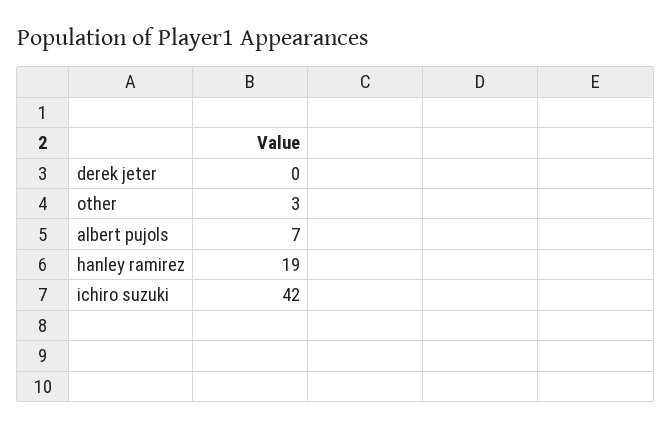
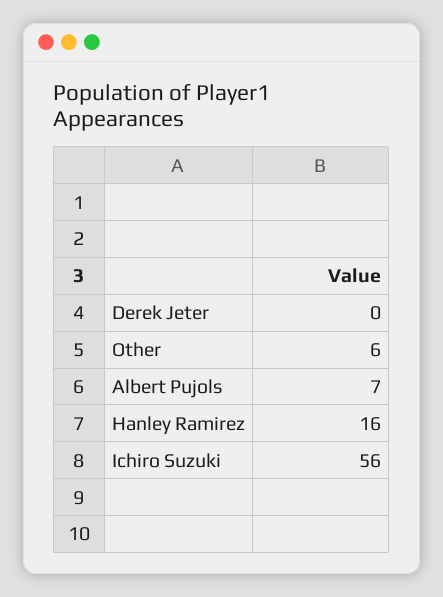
other: 3 -> 6
hanley ramirez: 19 -> 16
ichiro suzuki: 42 -> 56

